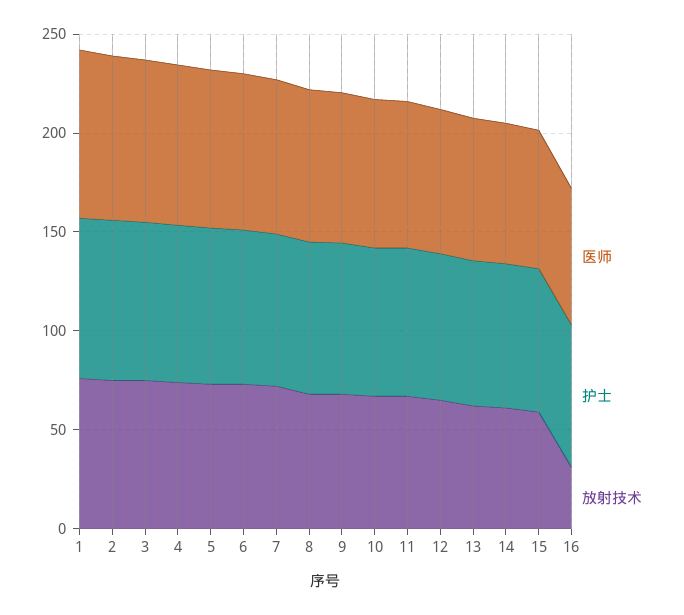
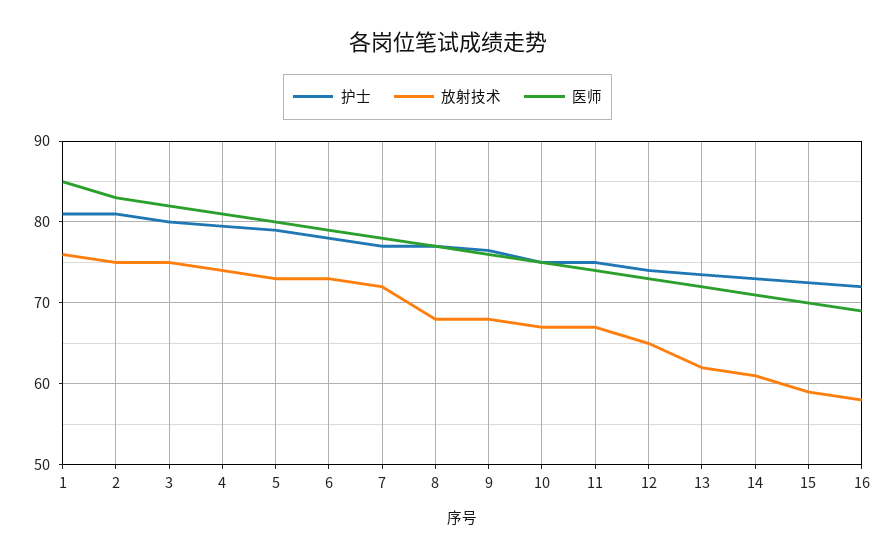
放射技术, 16: 30 -> 58

